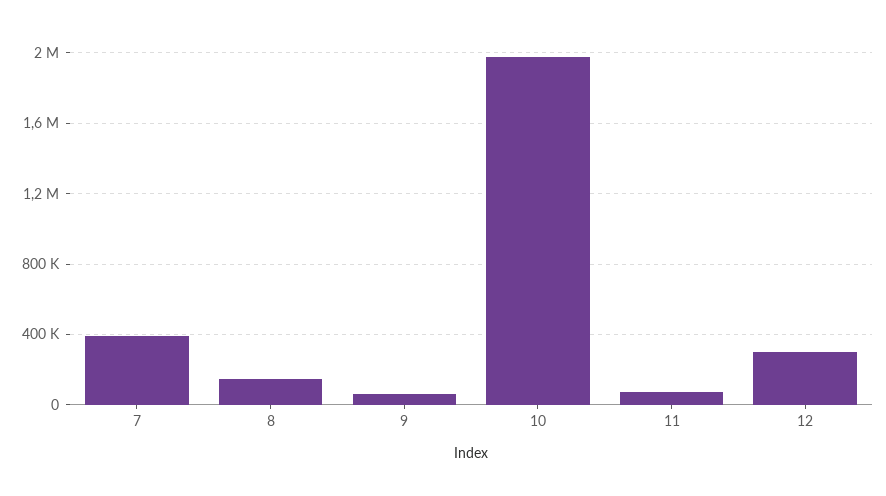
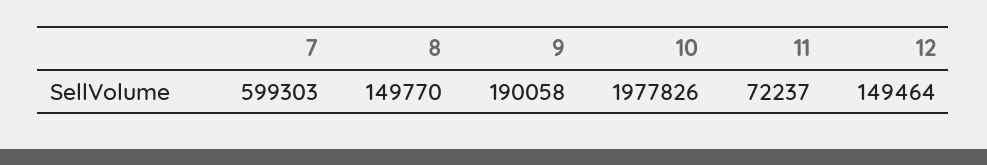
7: 400000 -> 599303
9: 50000 -> 190058
12: 300000 -> 149464

